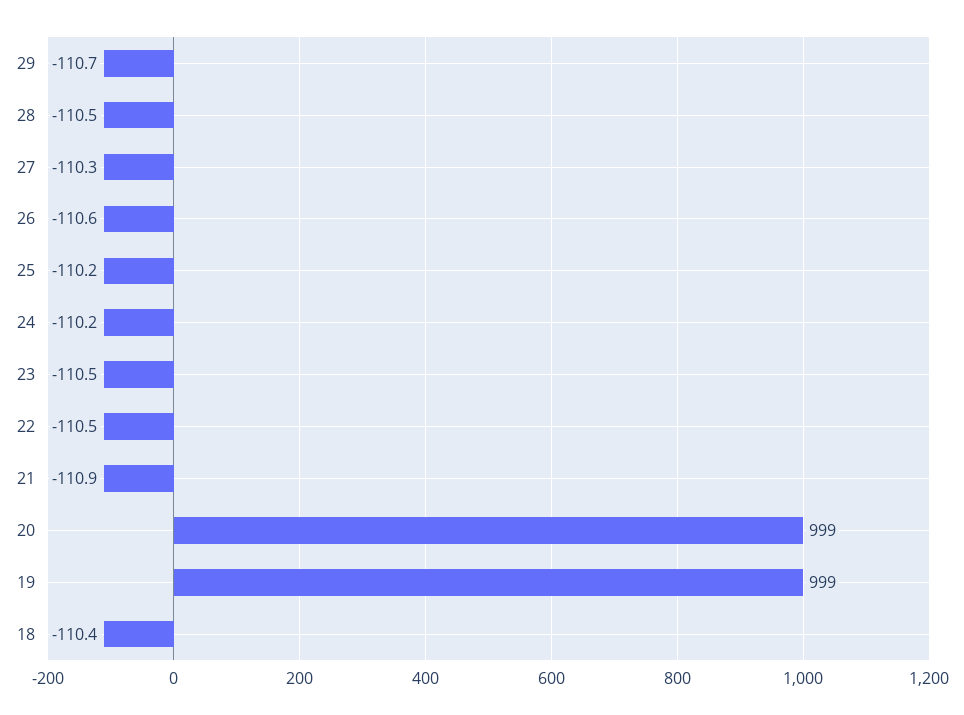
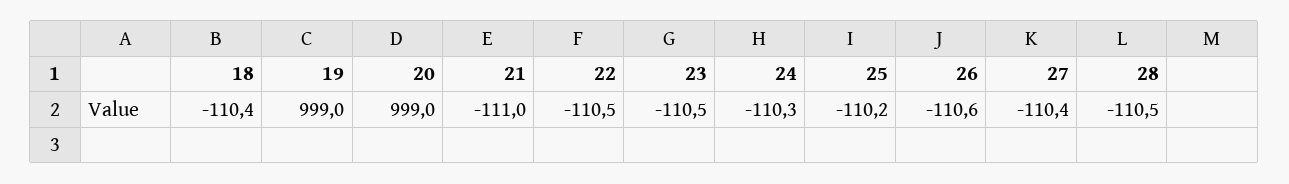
29: -110.7 -> none
27: -110.3 -> -110.4
24: -110.2 -> -110.3
21: -110.9 -> -111

